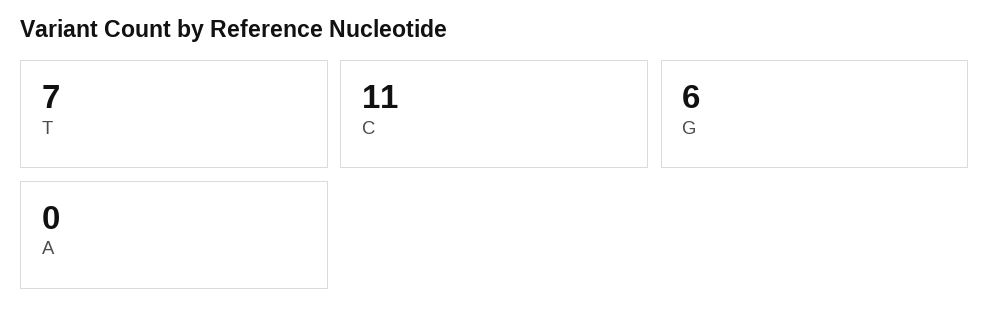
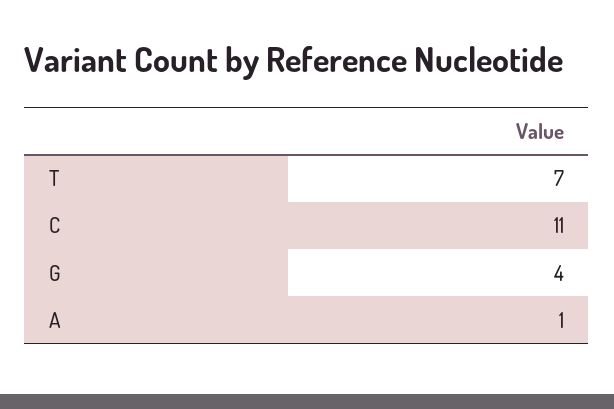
G: 6 -> 4
A: 0 -> 1

